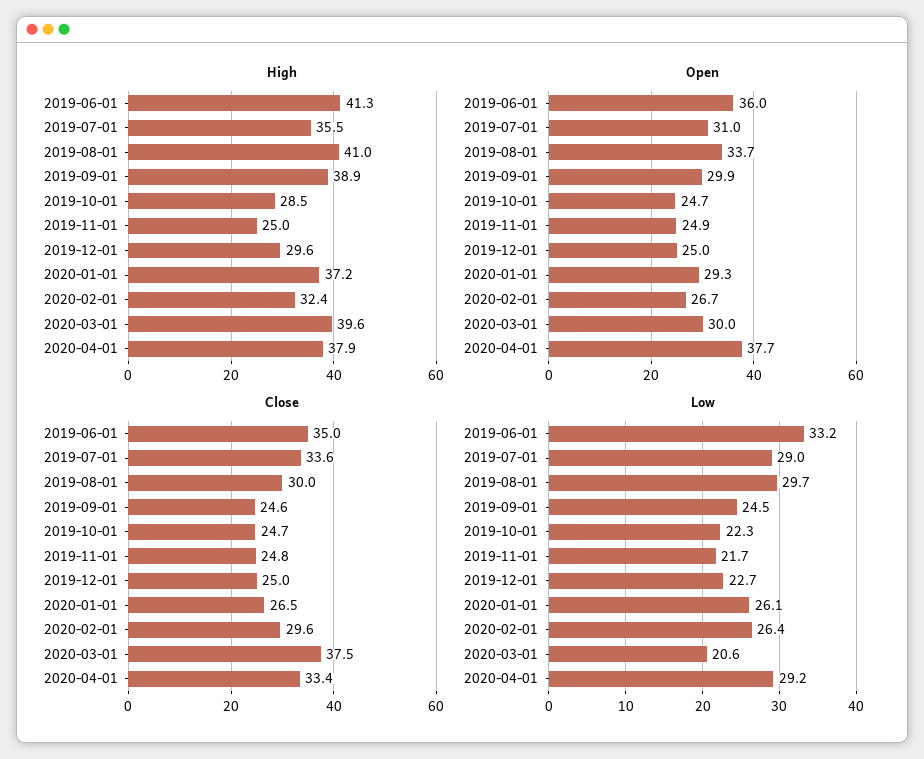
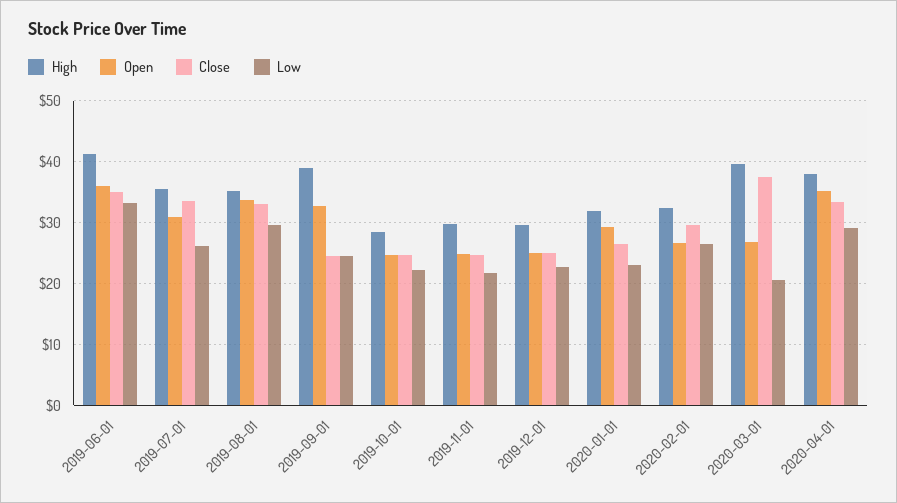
High, 2019-08-01: 41 -> 35
High, 2019-11-01: 25 -> 30
High, 2020-01-01: 37.2 -> 32
Open, 2019-09-01: 29.9 -> 33
Open, 2020-03-01: 30 -> 27
Open, 2020-04-01: 37.7 -> 35
Close, 2019-08-01: 30 -> 33
Low, 2019-07-01: 29 -> 26
Low, 2020-01-01: 26.1 -> 23

